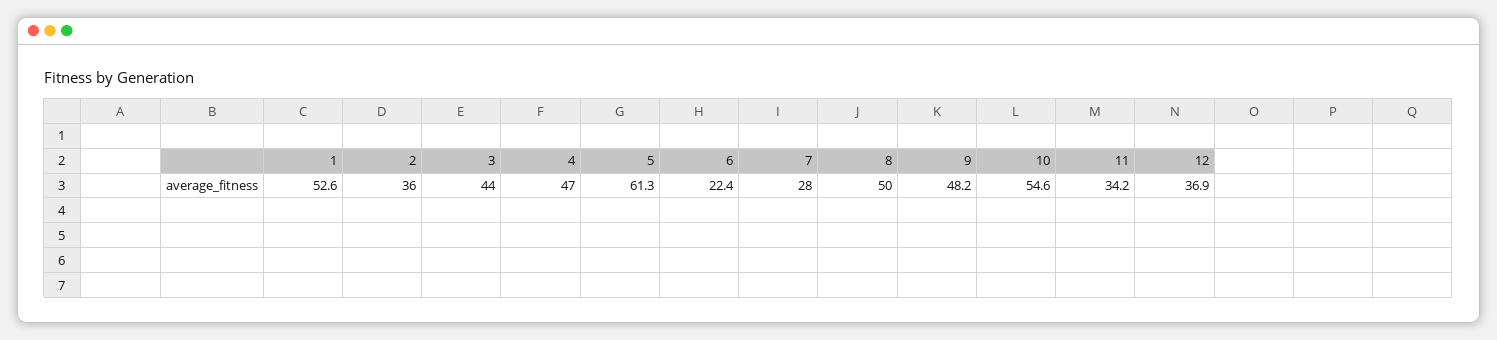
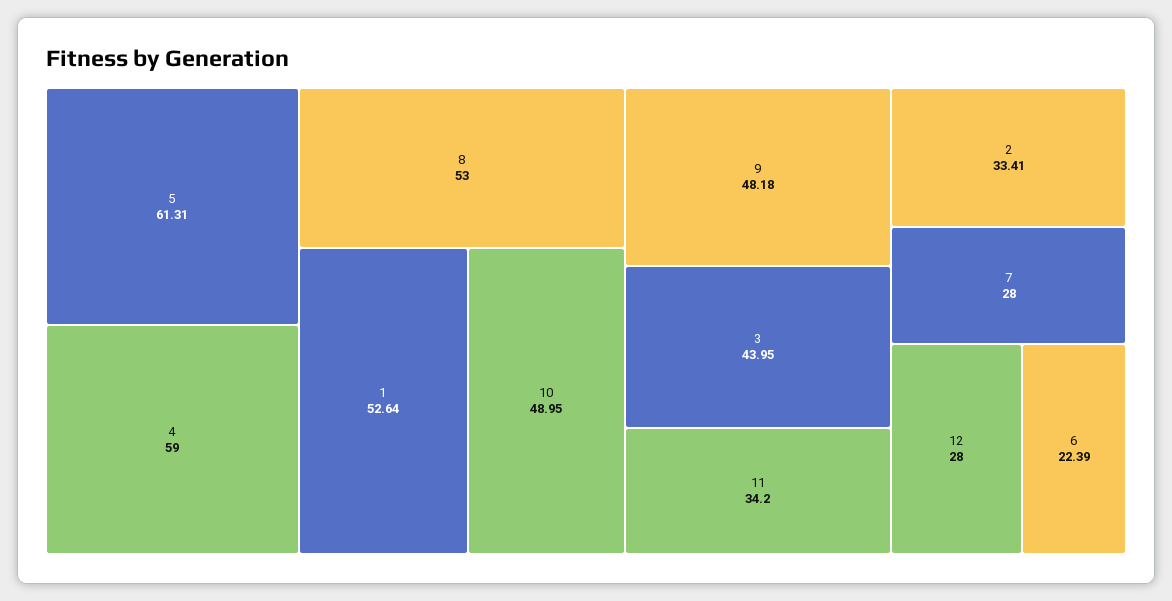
2: 36 -> 33.41
4: 47 -> 59
8: 50 -> 53
10: 54.6 -> 48.95
12: 36.9 -> 28

